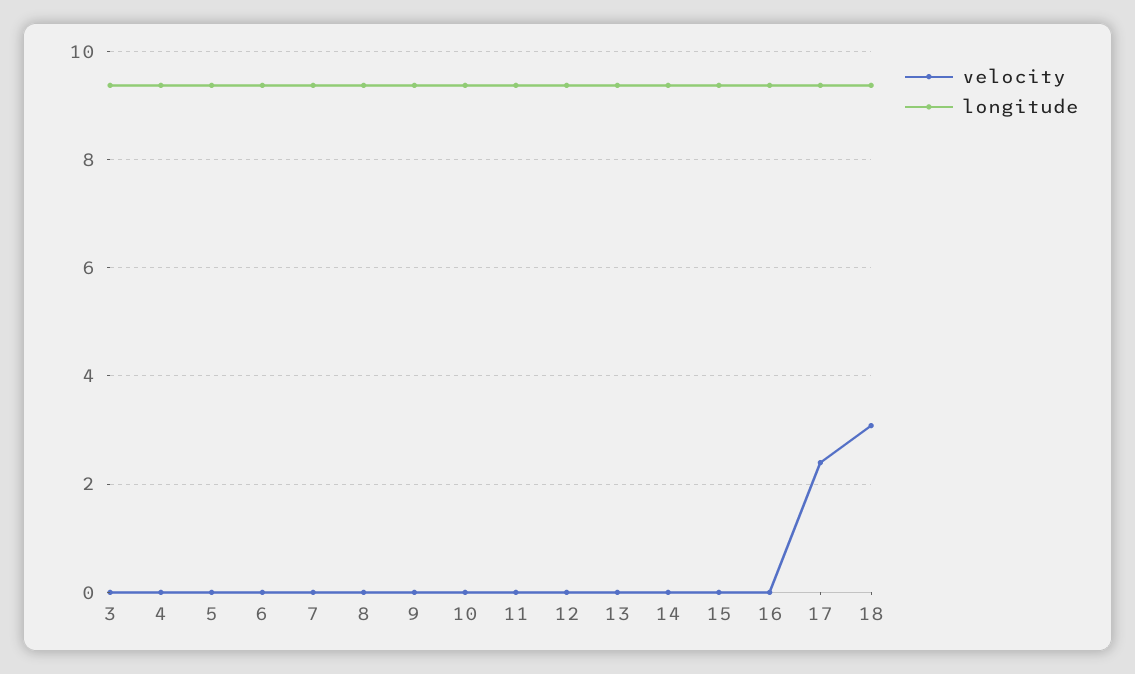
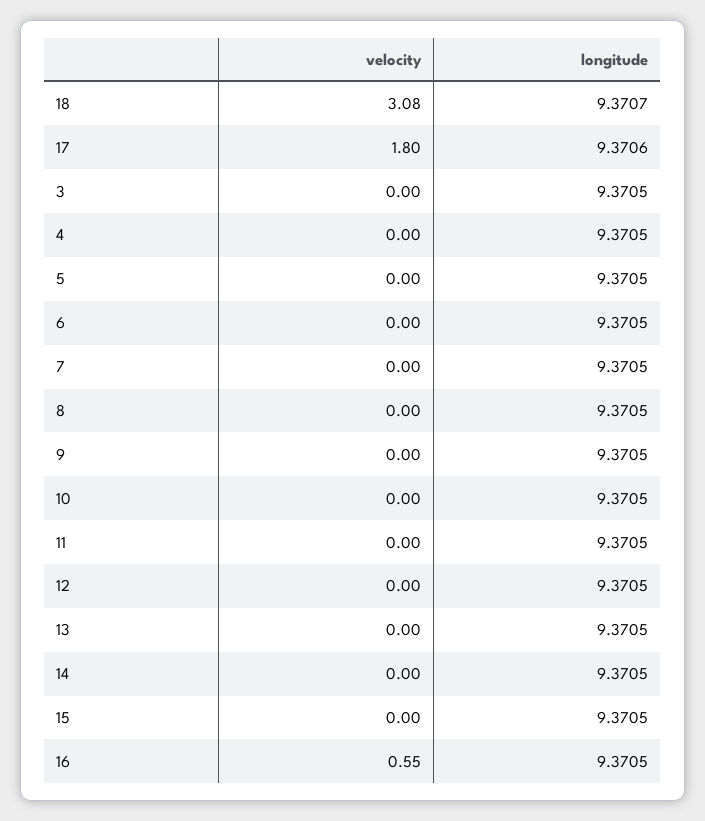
velocity, 16: 0 -> 0.55
velocity, 17: 2.4 -> 1.8

